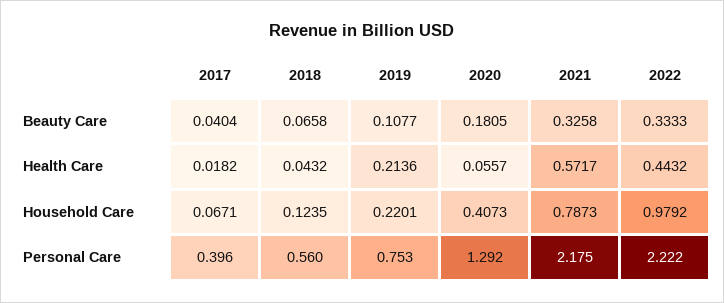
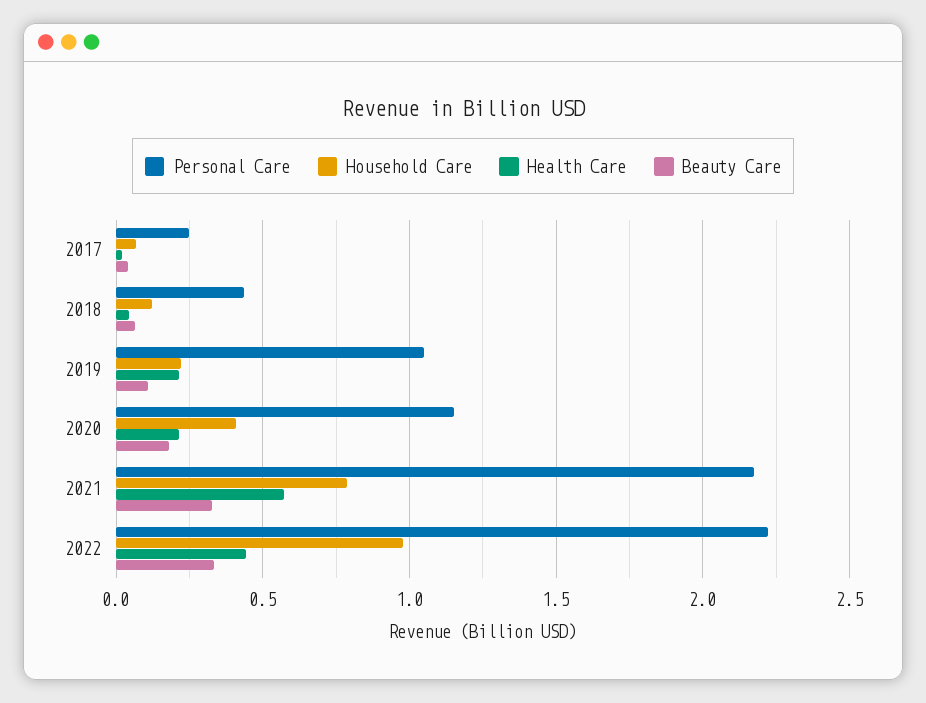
Health Care, 2020: 0.0557 -> 0.2
Personal Care, 2017: 0.396 -> 0.25
Personal Care, 2018: 0.56 -> 0.45
Personal Care, 2019: 0.753 -> 1.05
Personal Care, 2020: 1.292 -> 1.15

